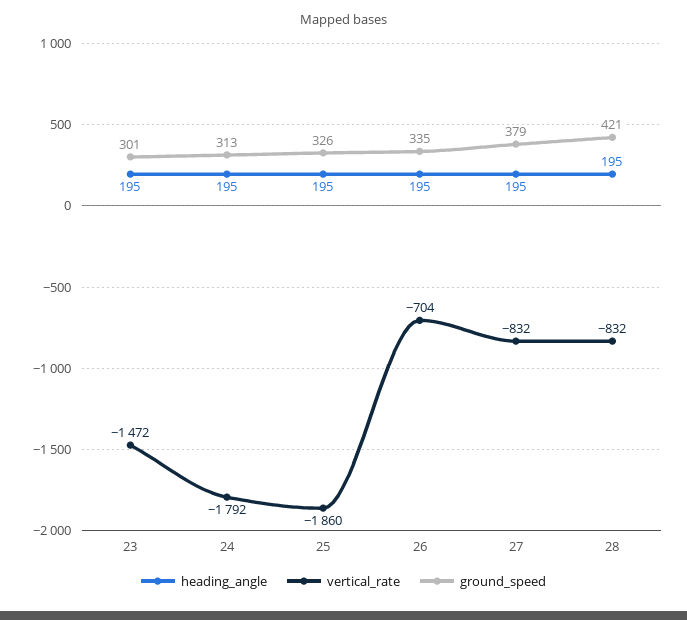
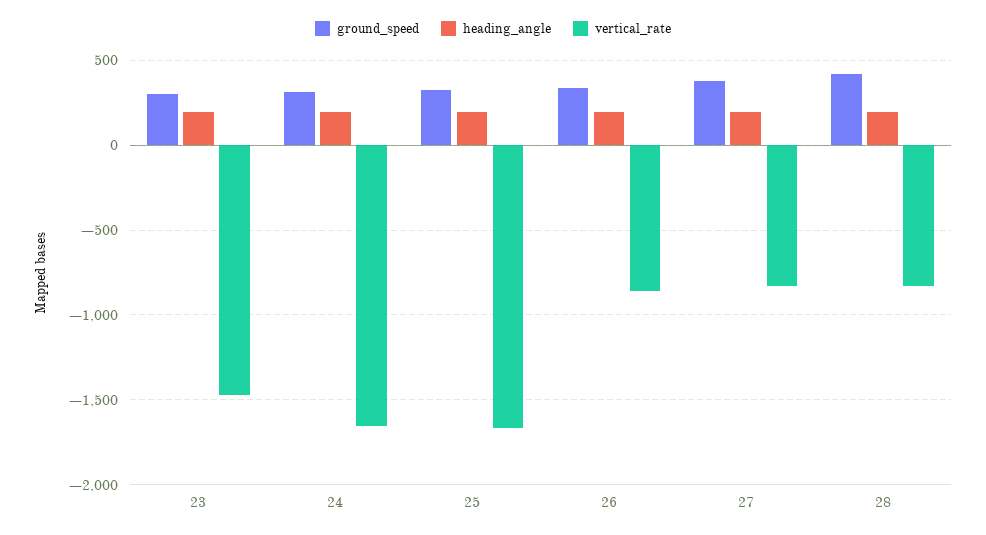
vertical_rate, 24: -1792 -> -1650
vertical_rate, 25: -1860 -> -1650
vertical_rate, 26: -704 -> -850

